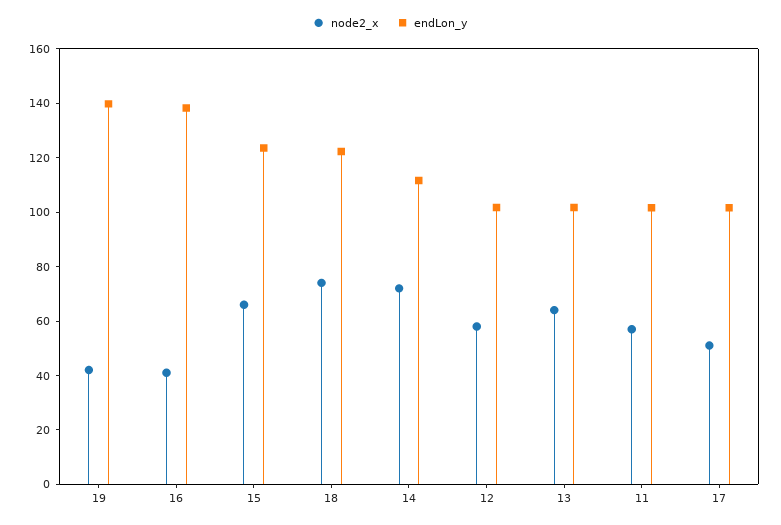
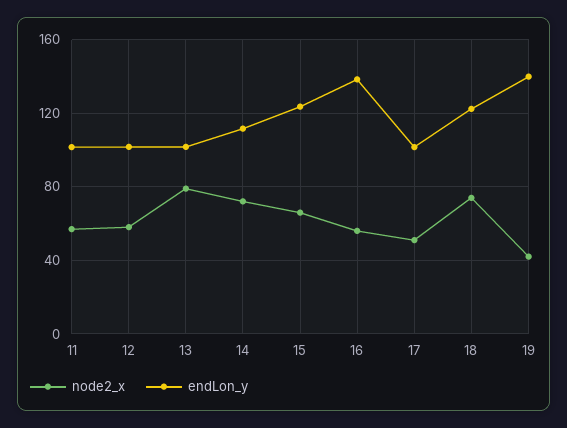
node2_x, 16: 40 -> 55
node2_x, 13: 65 -> 80

